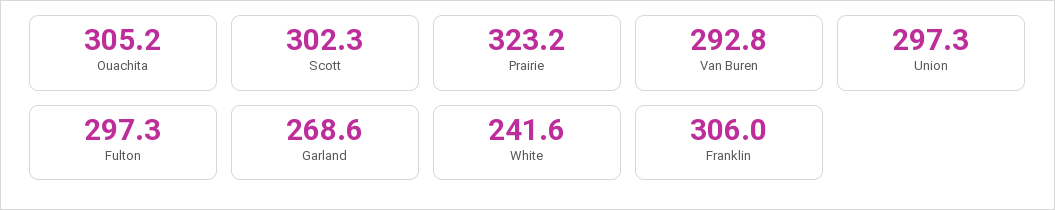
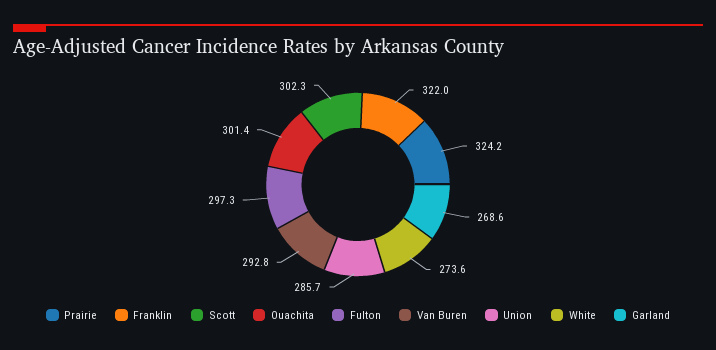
Ouachita: 305.2 -> 301.4
Prairie: 323.2 -> 324.2
Union: 297.3 -> 285.7
White: 241.6 -> 273.6
Franklin: 306 -> 322

